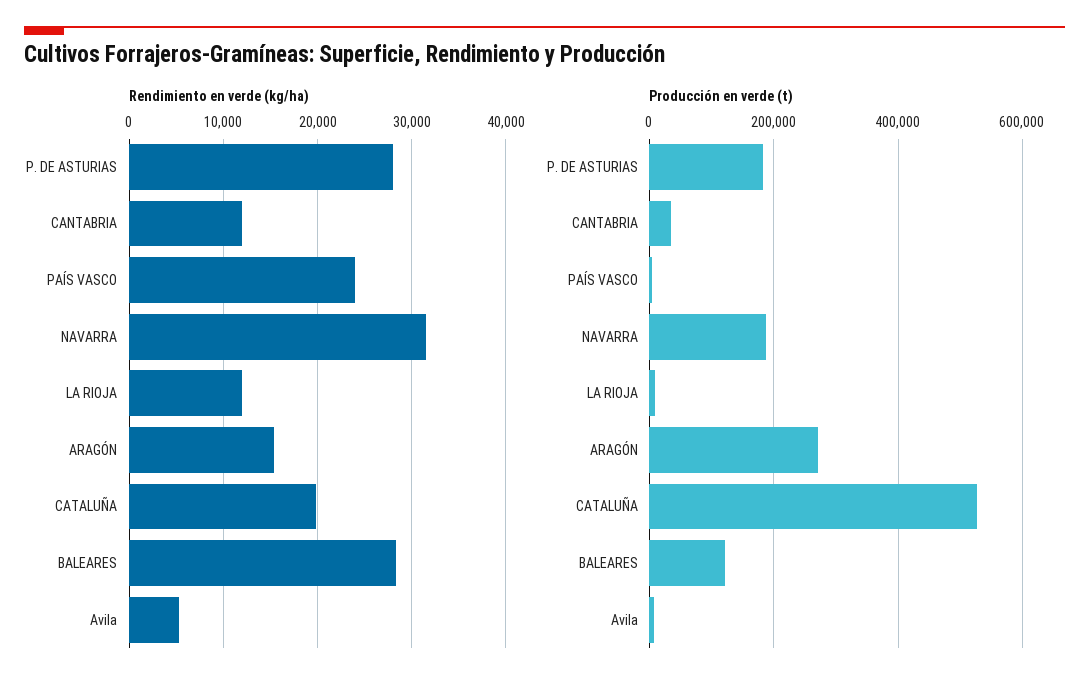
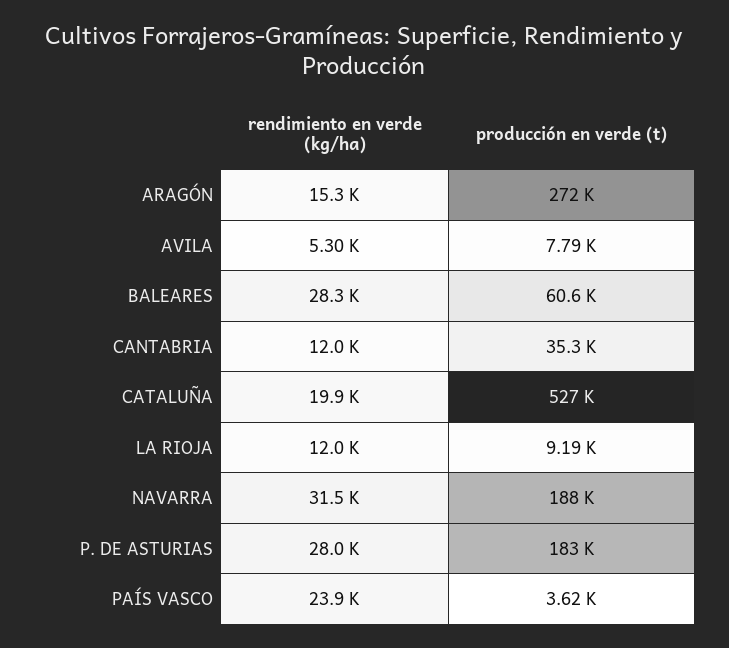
Producción en verde (t), BALEARES: 120000 -> 60600

